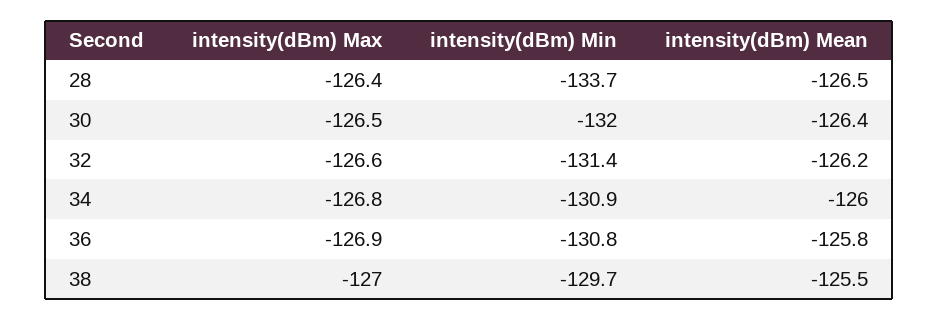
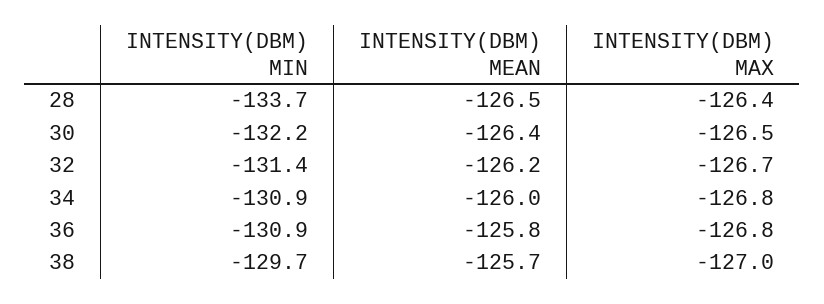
intensity(dBm) Min, 30: -132 -> -132.2
intensity(dBm) Max, 32: -126.6 -> -126.7
intensity(dBm) Max, 36: -126.9 -> -126.8
intensity(dBm) Min, 36: -130.8 -> -130.9
intensity(dBm) Mean, 38: -125.5 -> -125.7

